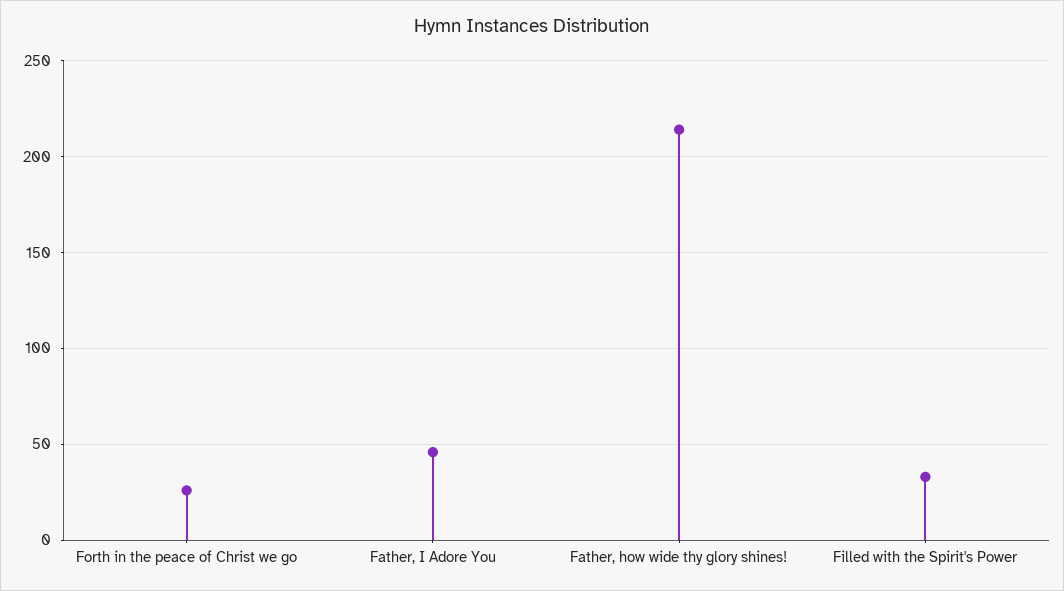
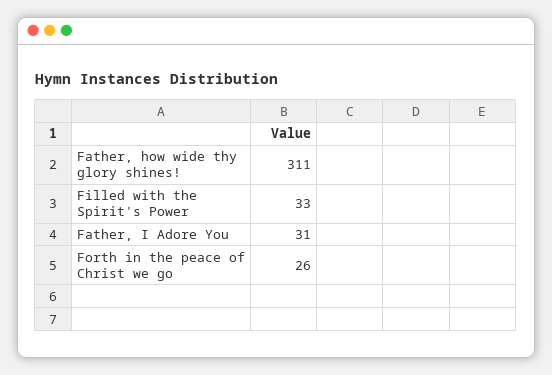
Father, I Adore You: 45 -> 31
Father, how wide thy glory shines!: 215 -> 311

